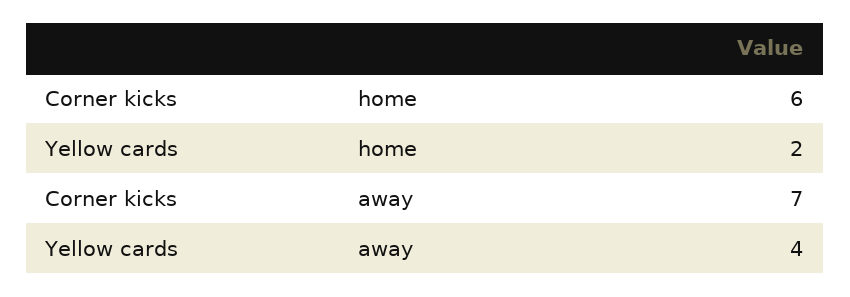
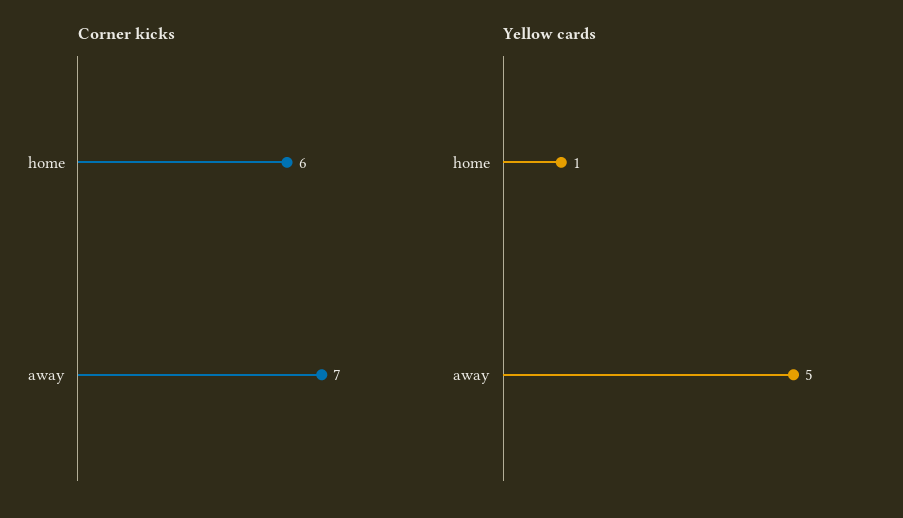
Yellow cards, home: 2 -> 1
Yellow cards, away: 4 -> 5

